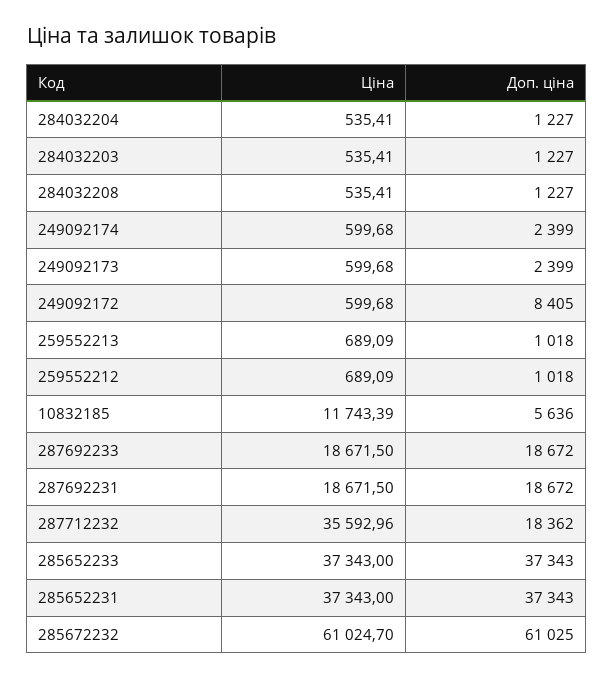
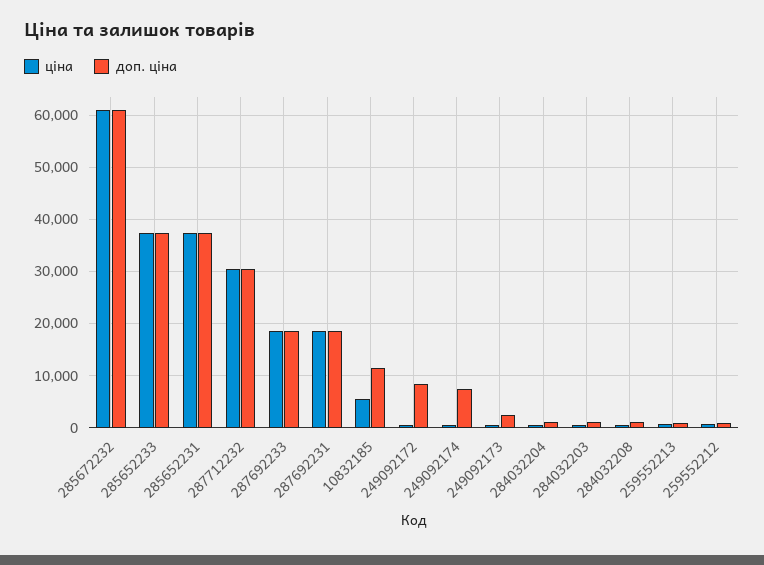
Доп. ціна, 249092174: 2399 -> 8000
Ціна, 10832185: 11743.39 -> 6000
Доп. ціна, 10832185: 5636 -> 12000
Ціна, 287712232: 35592.96 -> 30000
Доп. ціна, 287712232: 18362 -> 30000

